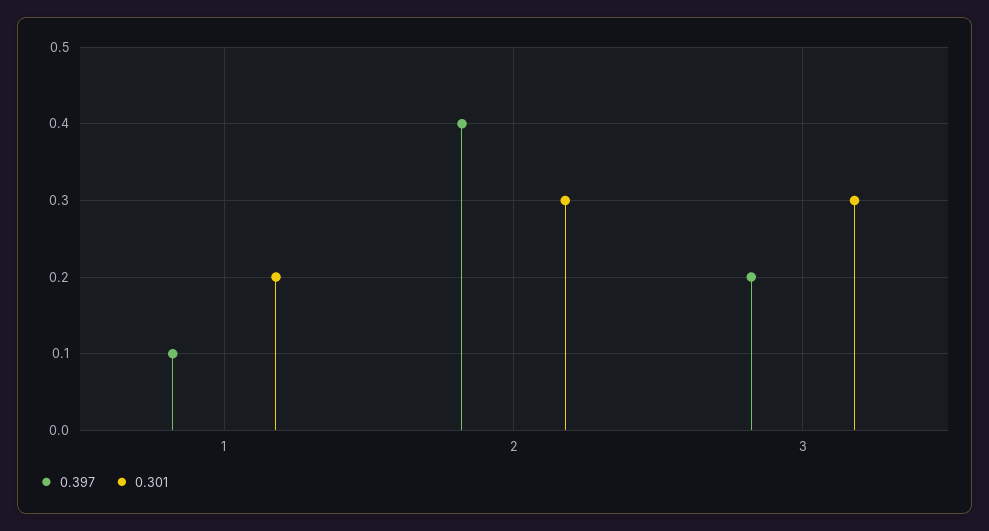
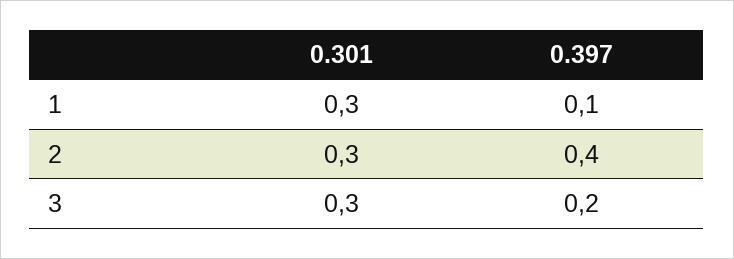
0.301, 1: 0.2 -> 0.3

